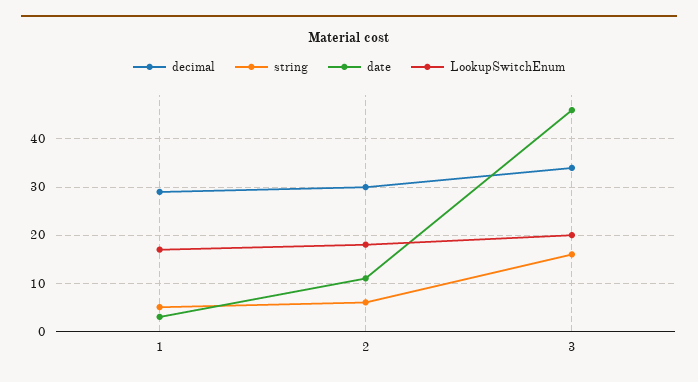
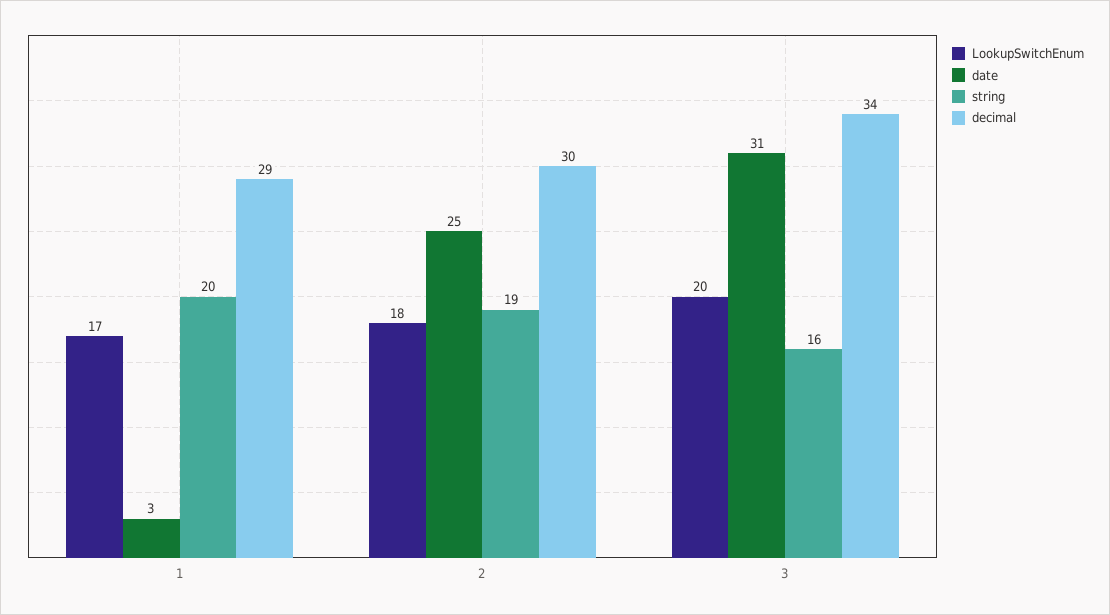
string, 1: 5 -> 20
string, 2: 5 -> 19
date, 2: 10 -> 25
date, 3: 45 -> 31

